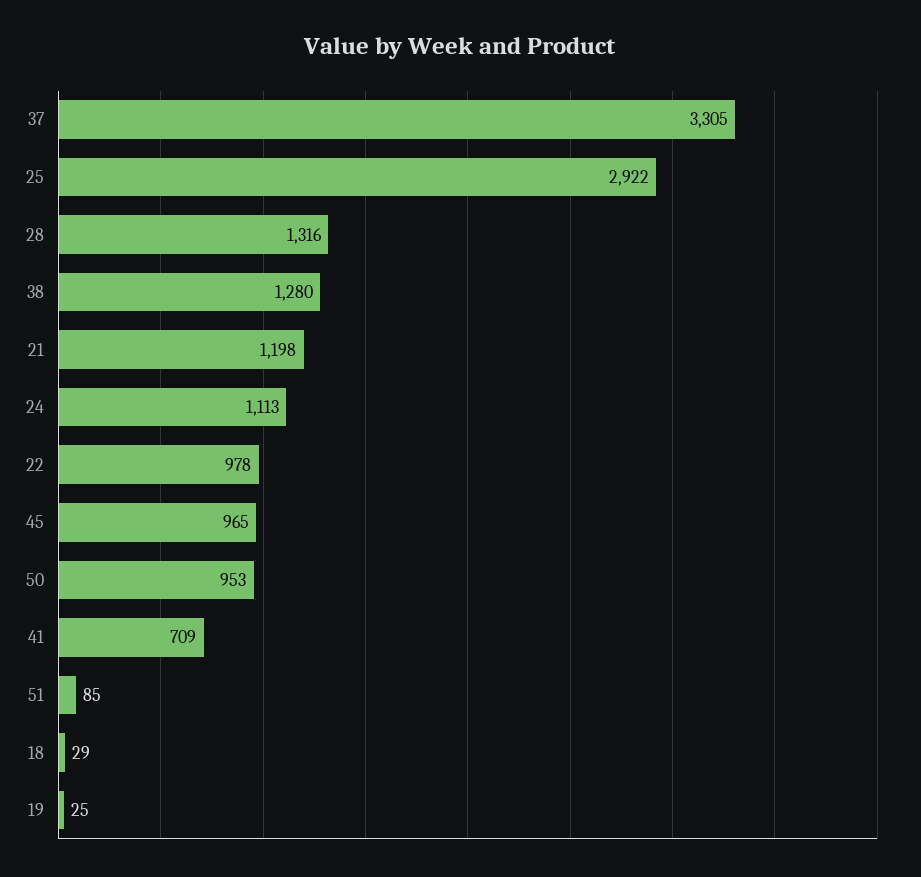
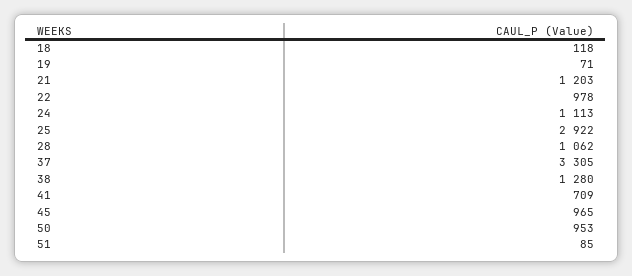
28: 1316 -> 1062
21: 1198 -> 1203
18: 29 -> 118
19: 25 -> 71

